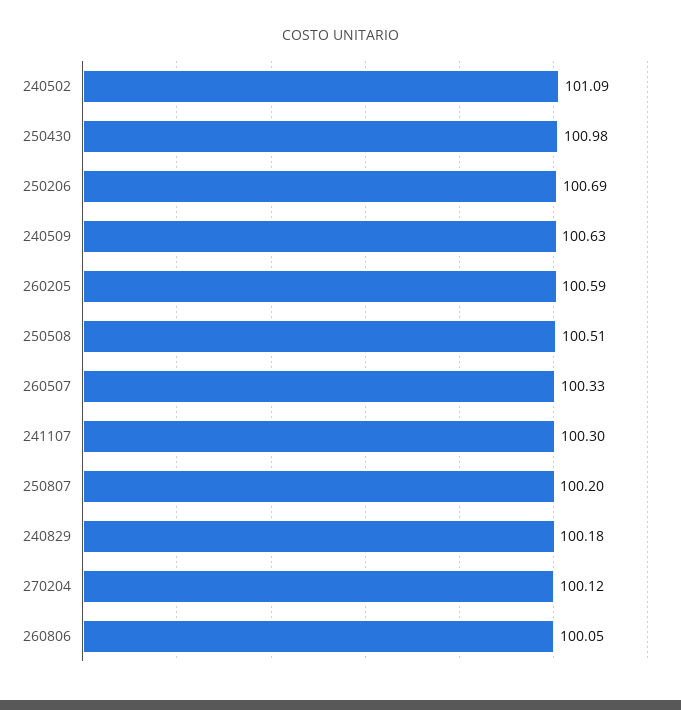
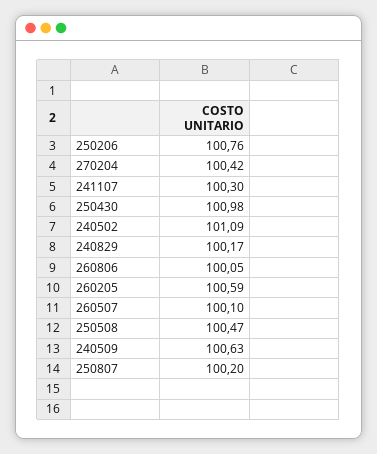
250206: 100.69 -> 100.76
250508: 100.51 -> 100.47
260507: 100.33 -> 100.1
240829: 100.18 -> 100.17
270204: 100.12 -> 100.42

